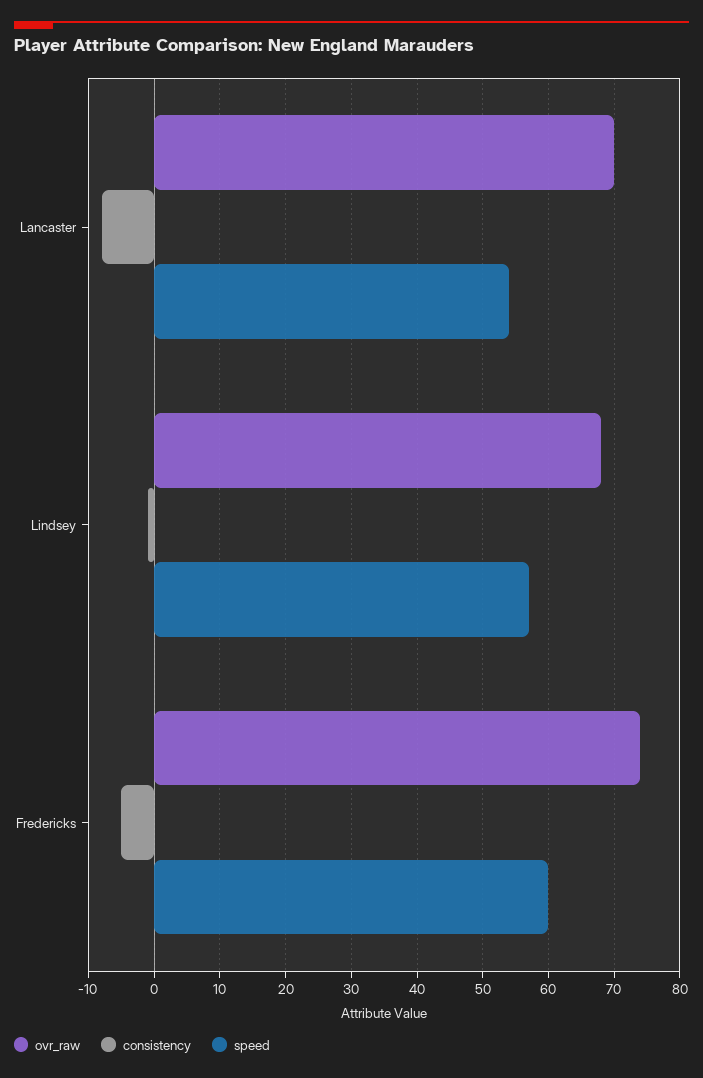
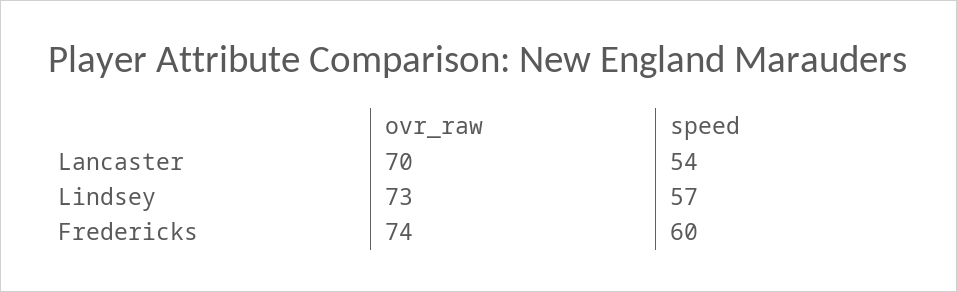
consistency, Lancaster: -8 -> none
ovr_raw, Lindsey: 68 -> 73
consistency, Lindsey: -1 -> none
consistency, Fredericks: -5 -> none

